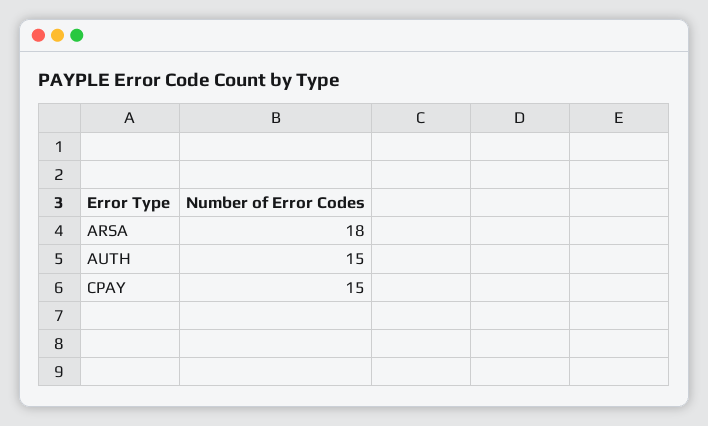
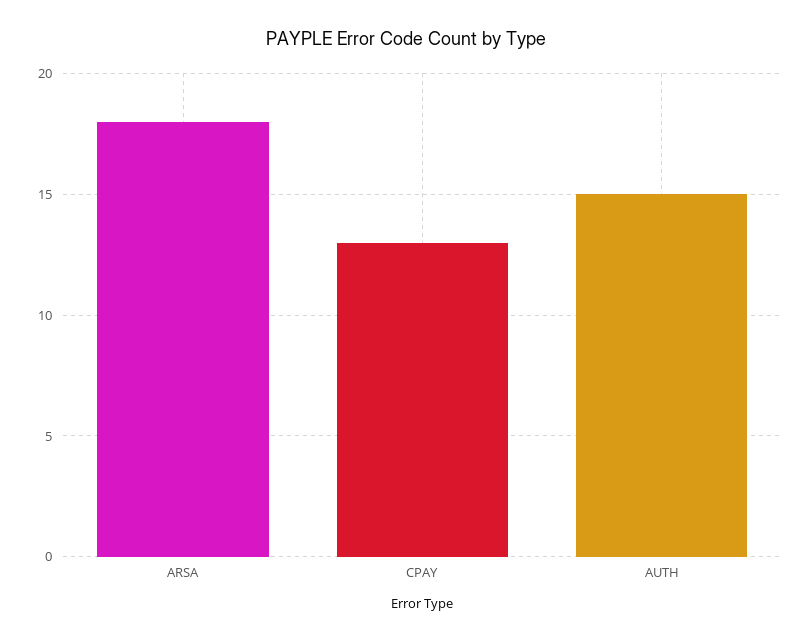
CPAY: 15 -> 13

